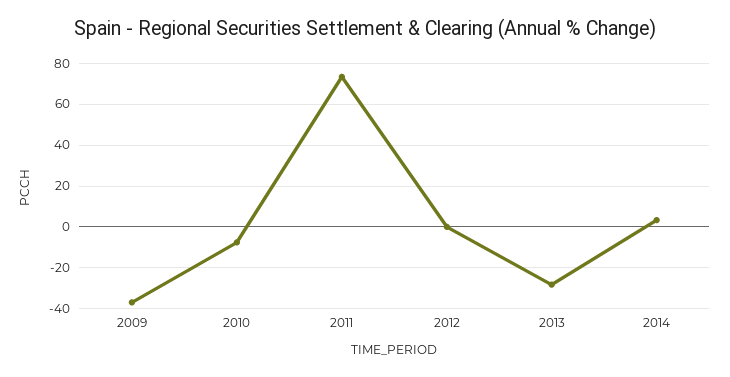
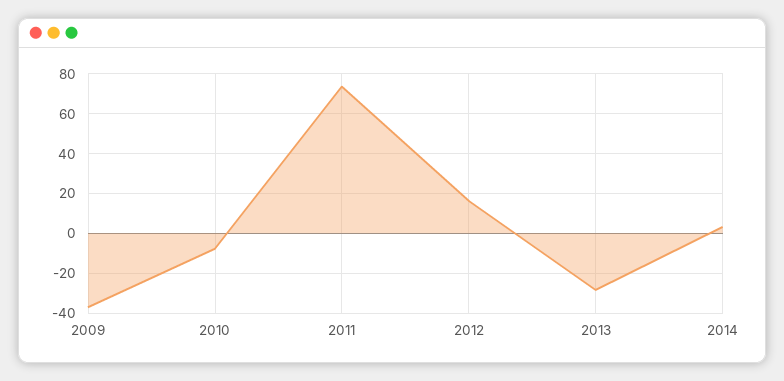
2012: 0 -> 15

